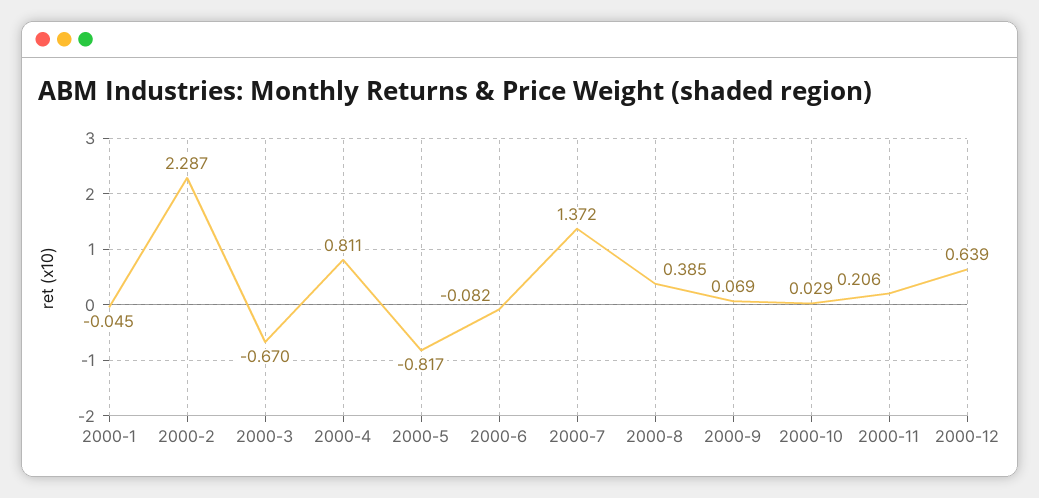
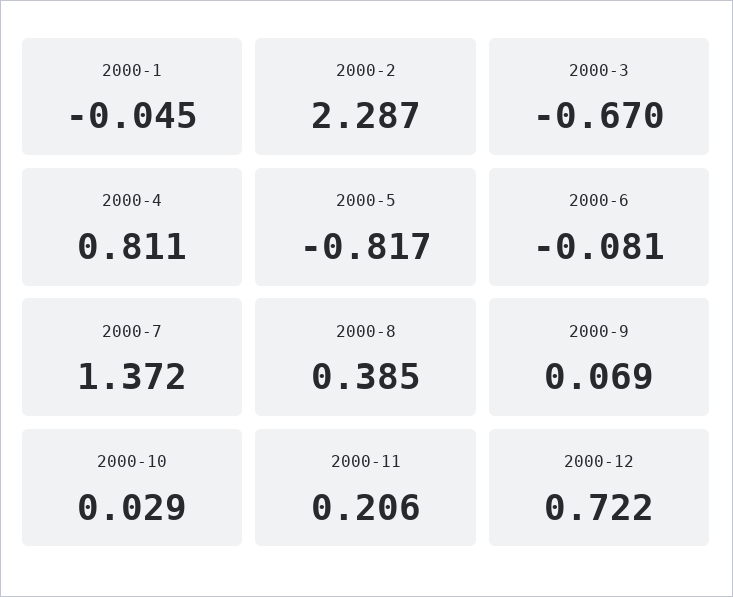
2000-6: -0.082 -> -0.081
2000-12: 0.639 -> 0.722

